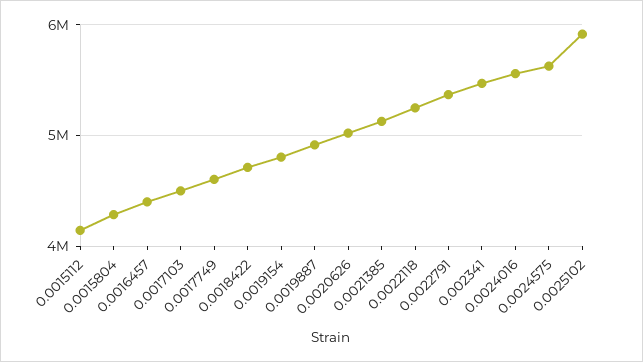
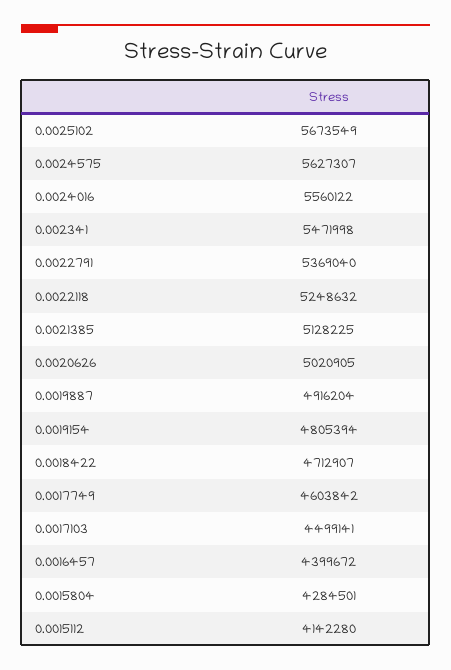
0.0025102: 5900000 -> 5673549

